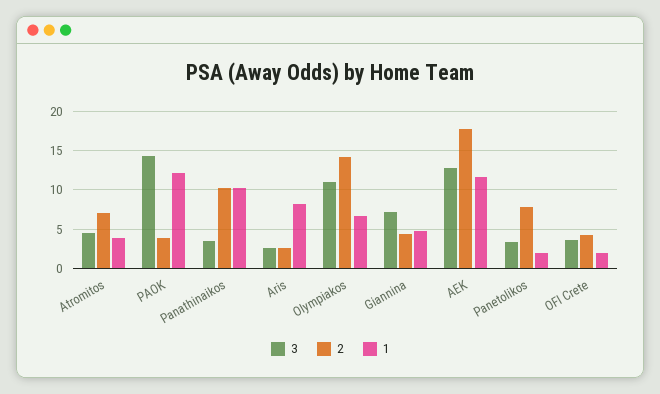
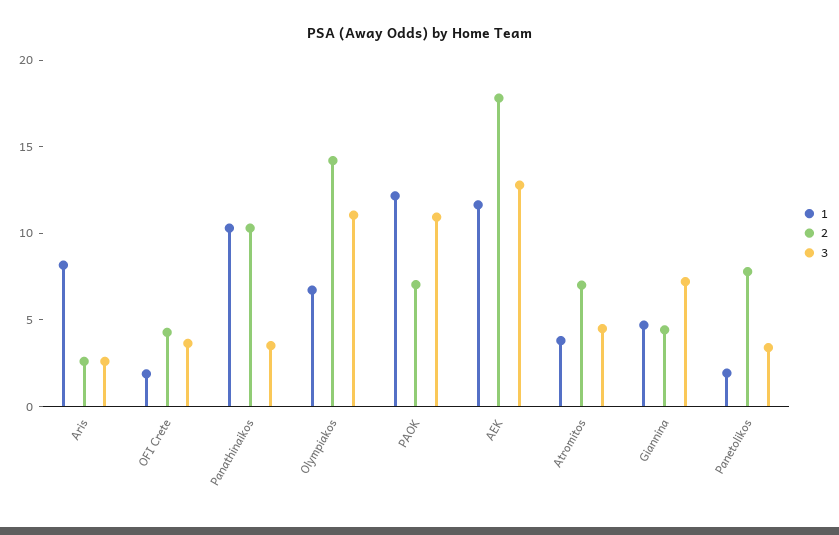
3, PAOK: 14 -> 11
2, PAOK: 4 -> 7

